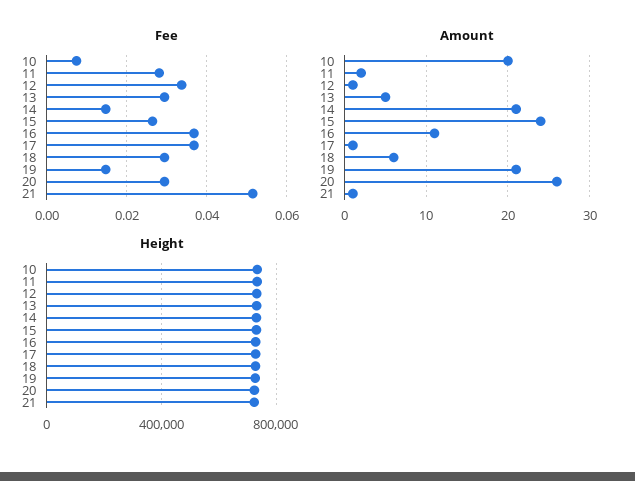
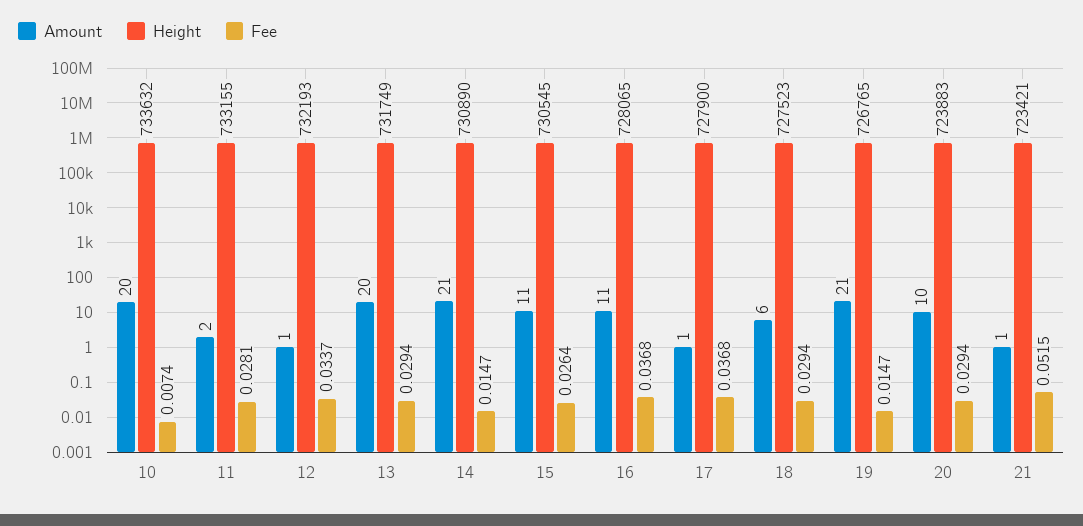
Amount, 13: 5 -> 20
Amount, 15: 24 -> 11
Amount, 20: 26 -> 10

